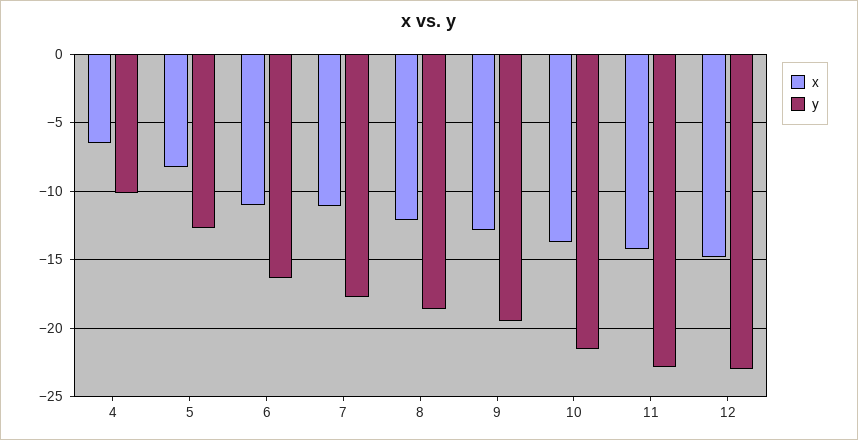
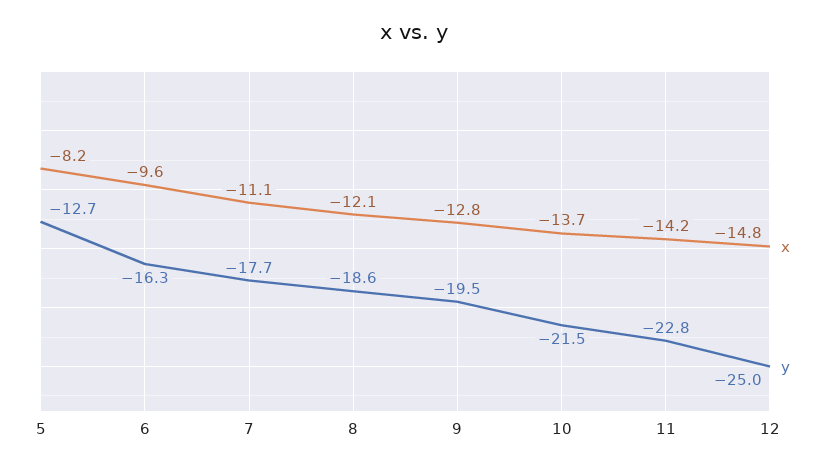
x, 4: -6.5 -> none
y, 4: -10 -> none
x, 6: -11 -> -9.6
y, 12: -23 -> -25

